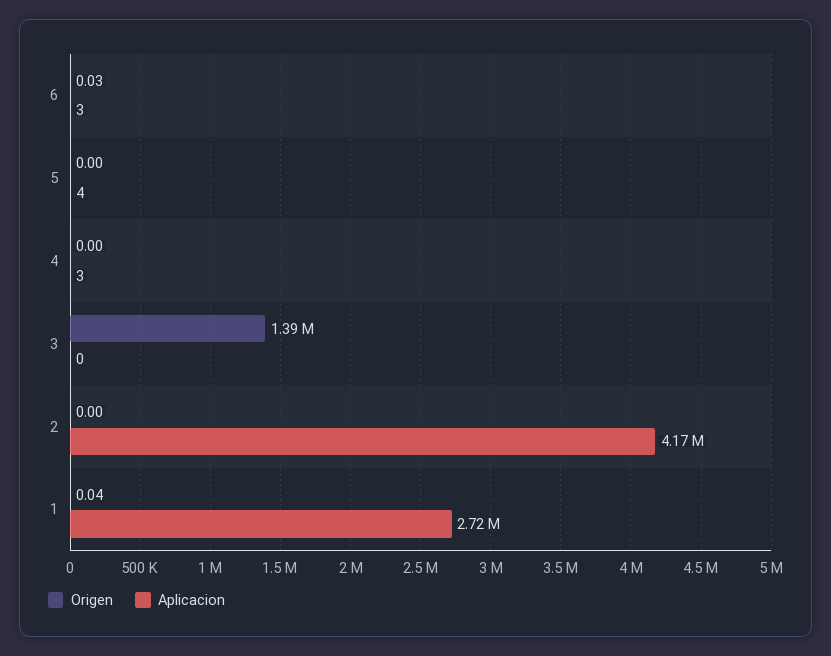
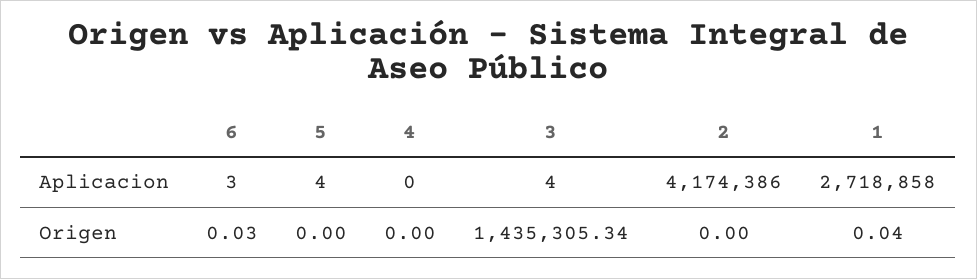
Aplicacion, 4: 3 -> 0
Origen, 3: 1390000 -> 1435305.34
Aplicacion, 3: 0 -> 4

